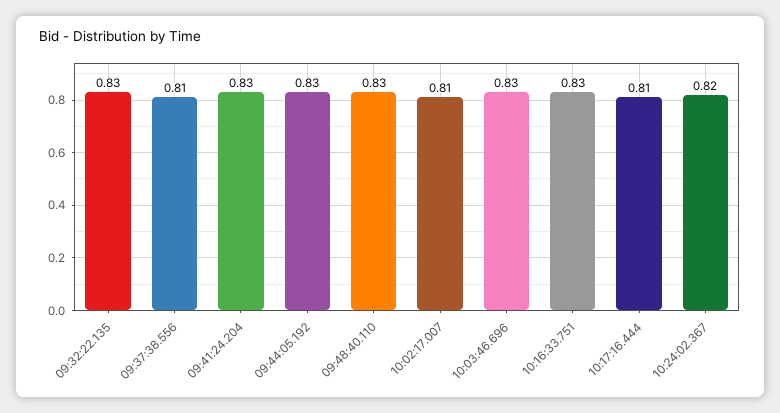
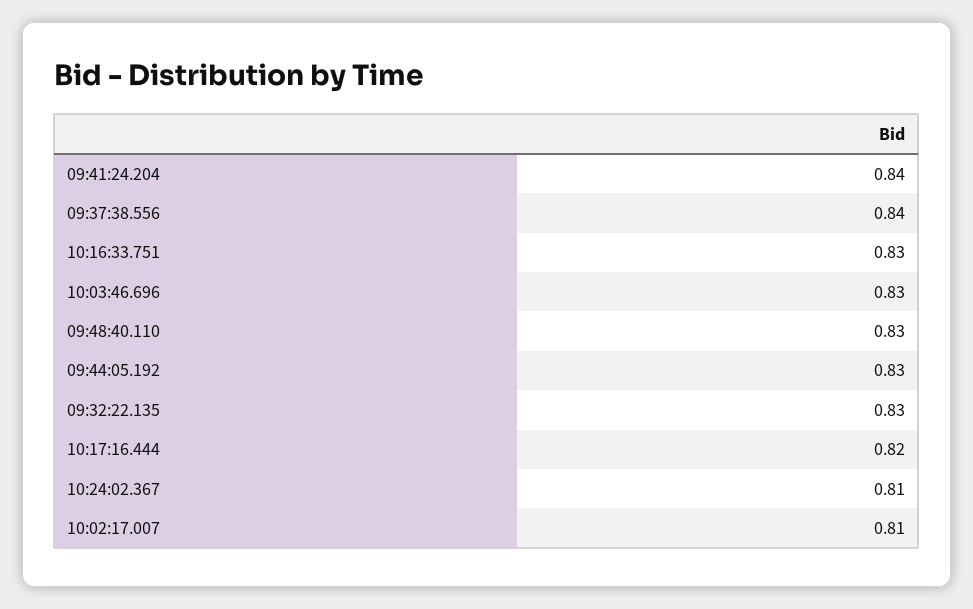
09:37:38.556: 0.81 -> 0.84
09:41:24.204: 0.83 -> 0.84
10:17:16.444: 0.81 -> 0.82
10:24:02.367: 0.82 -> 0.81

